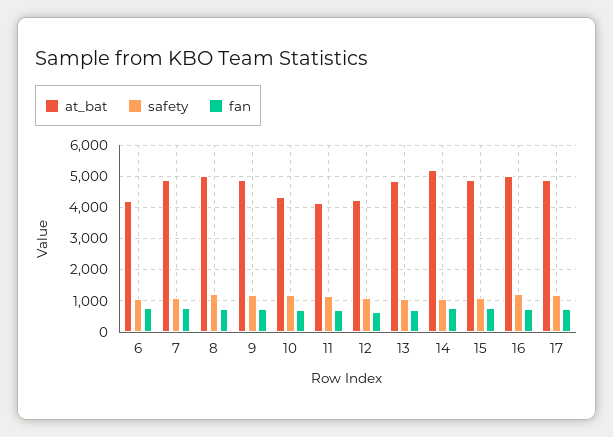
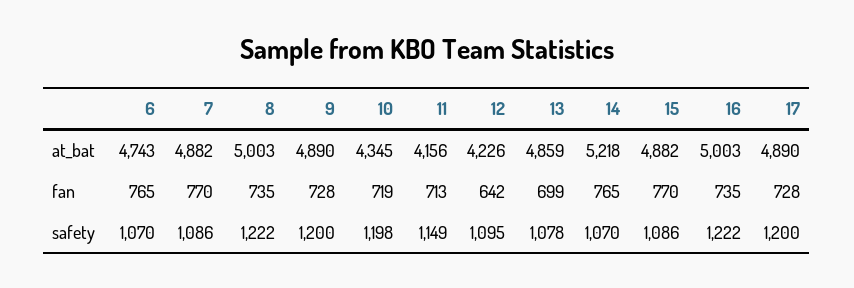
at_bat, 6: 4200 -> 4743

